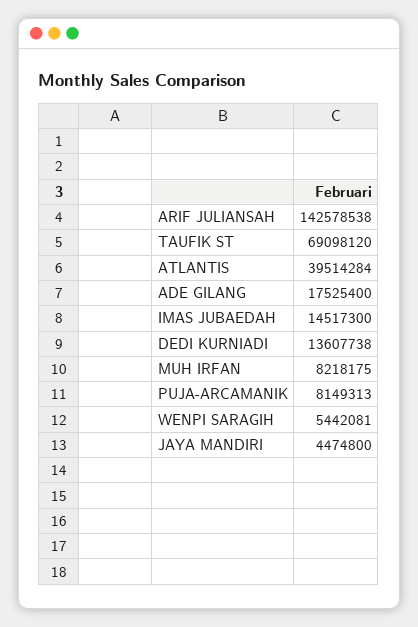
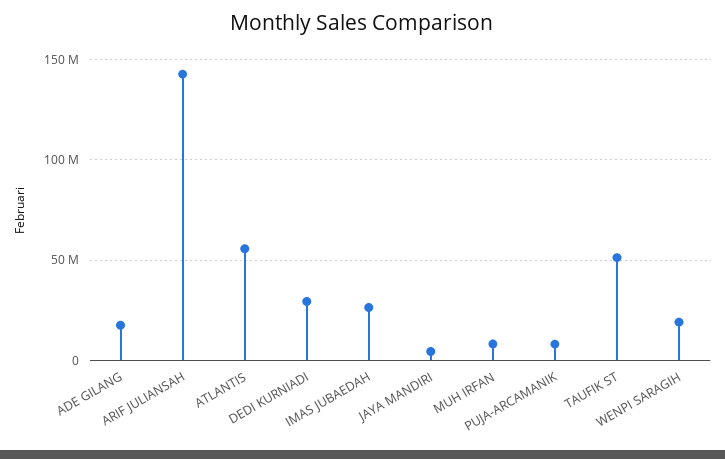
TAUFIK ST: 69098120 -> 50000000
ATLANTIS: 39514284 -> 55000000
IMAS JUBAEDAH: 14517300 -> 25000000
DEDI KURNIADI: 13607738 -> 30000000
WENPI SARAGIH: 5442081 -> 20000000

